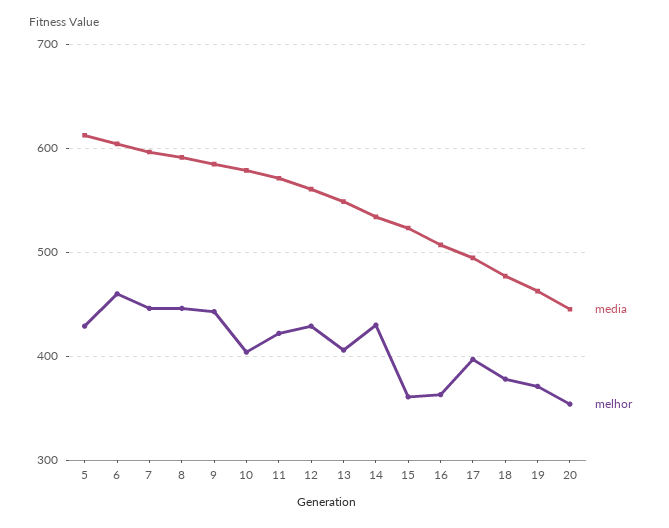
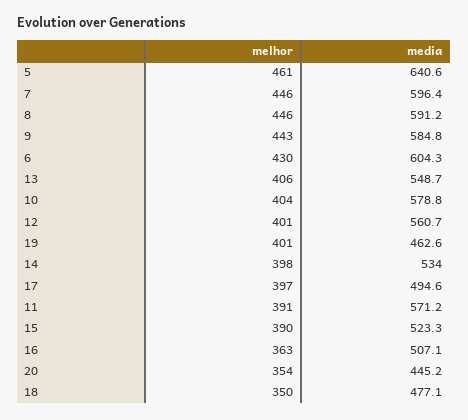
media, 5: 610 -> 640.6
melhor, 5: 430 -> 461
melhor, 6: 460 -> 430
melhor, 11: 420 -> 391
melhor, 12: 430 -> 401
melhor, 14: 430 -> 398
melhor, 15: 360 -> 390
melhor, 18: 380 -> 350
melhor, 19: 370 -> 401

